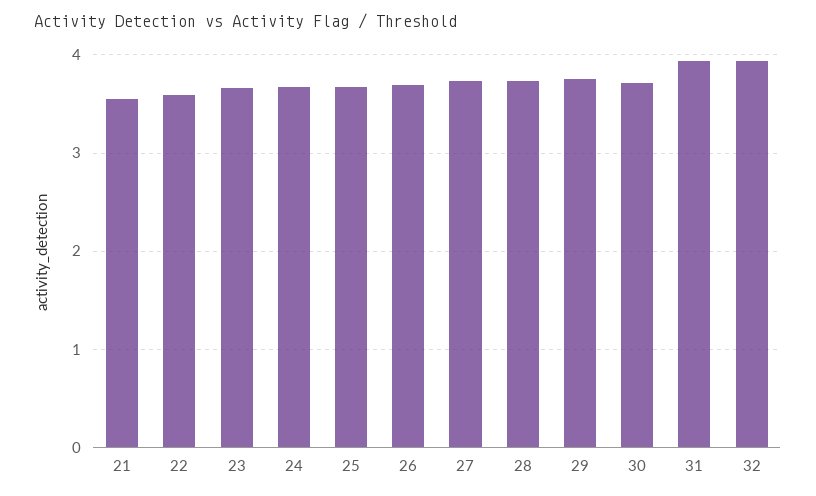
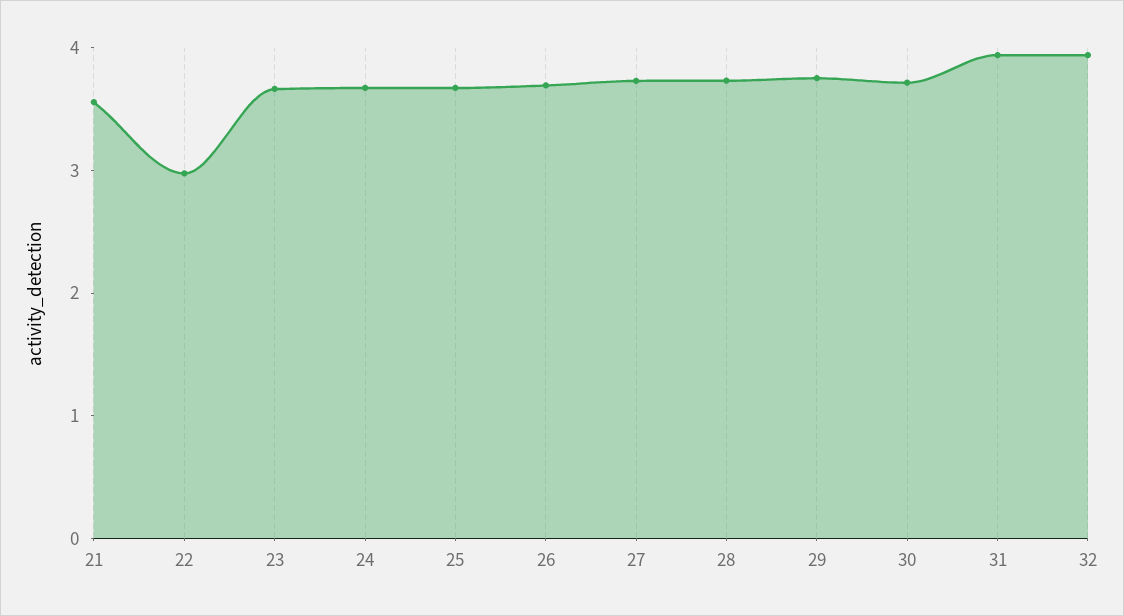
22: 3.6 -> 3

